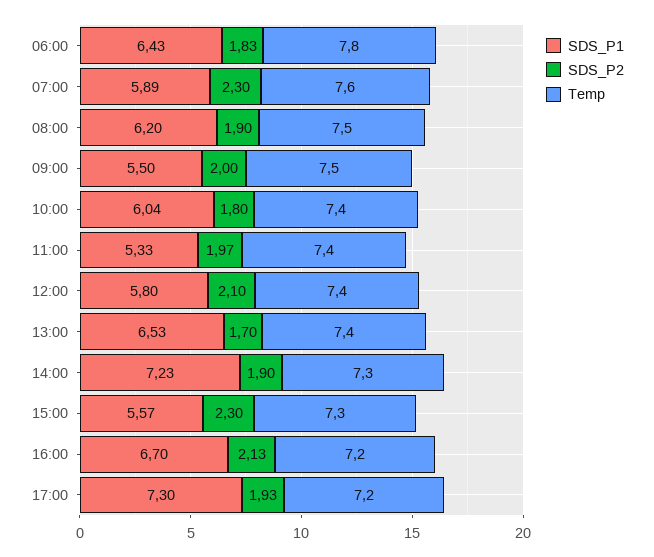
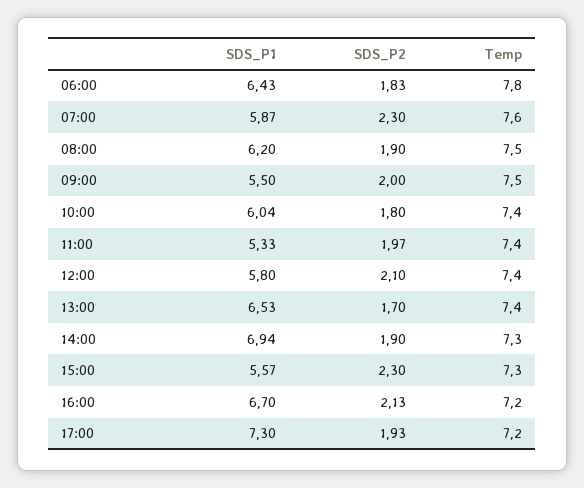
SDS_P1, 07:00: 5.89 -> 5.87
SDS_P1, 14:00: 7.23 -> 6.94

